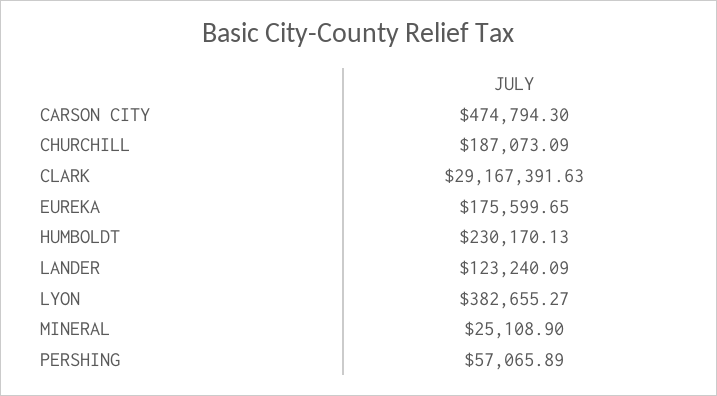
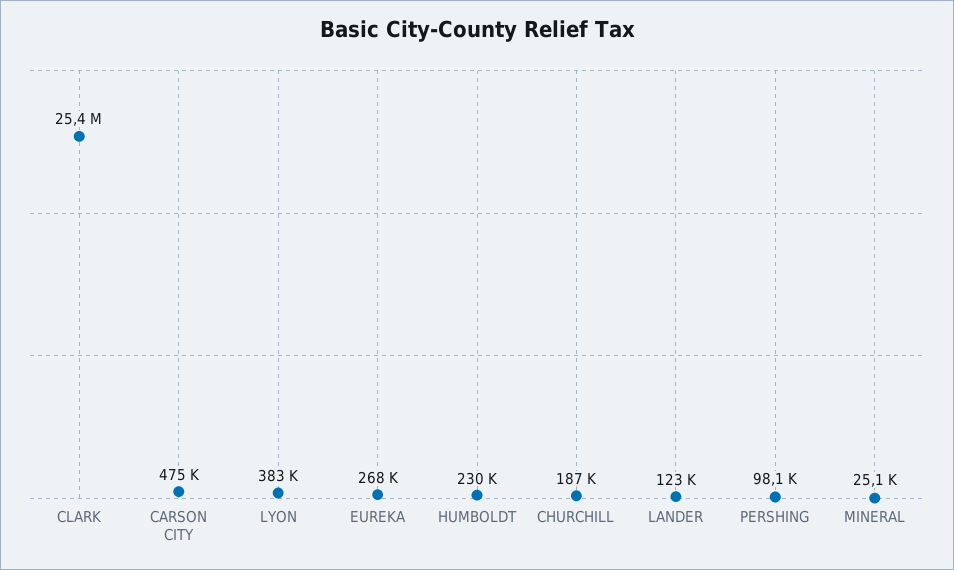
CLARK: 29167391.63 -> 25400000
EUREKA: 175599.65 -> 268000
PERSHING: 57065.89 -> 98100

